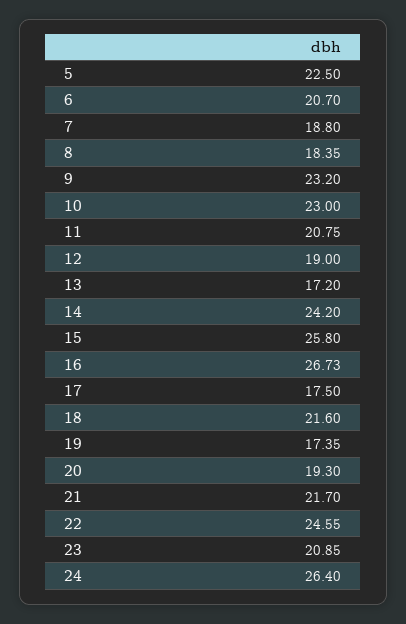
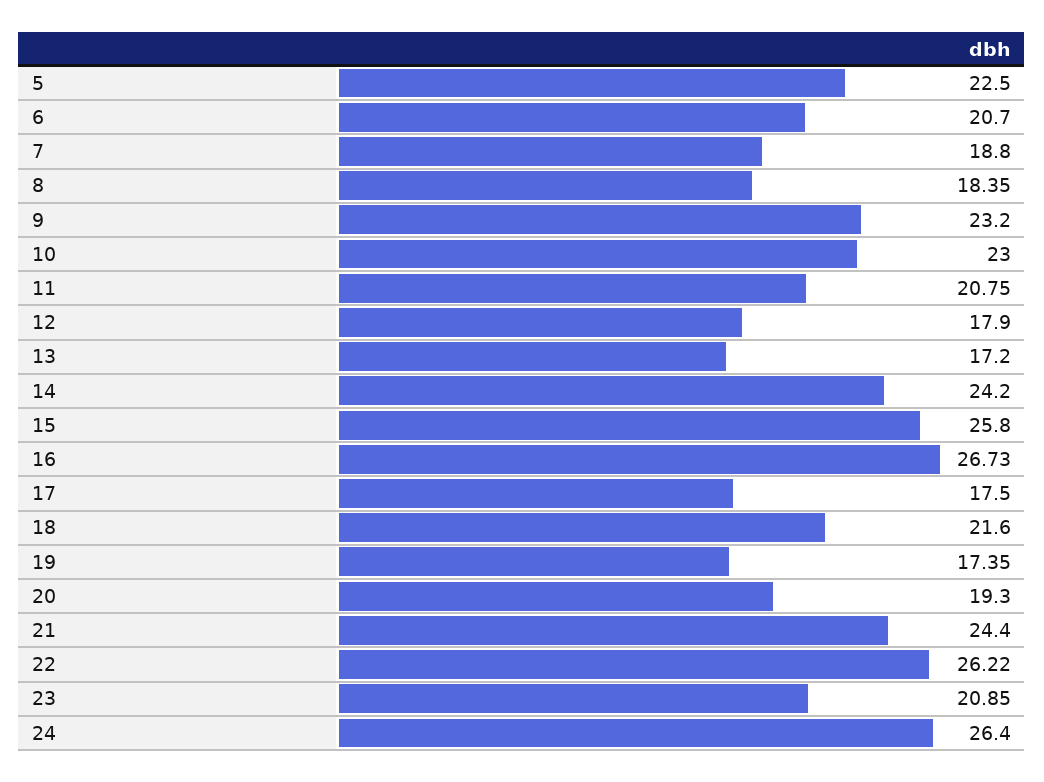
12: 19 -> 17.9
21: 21.7 -> 24.4
22: 24.55 -> 26.22

